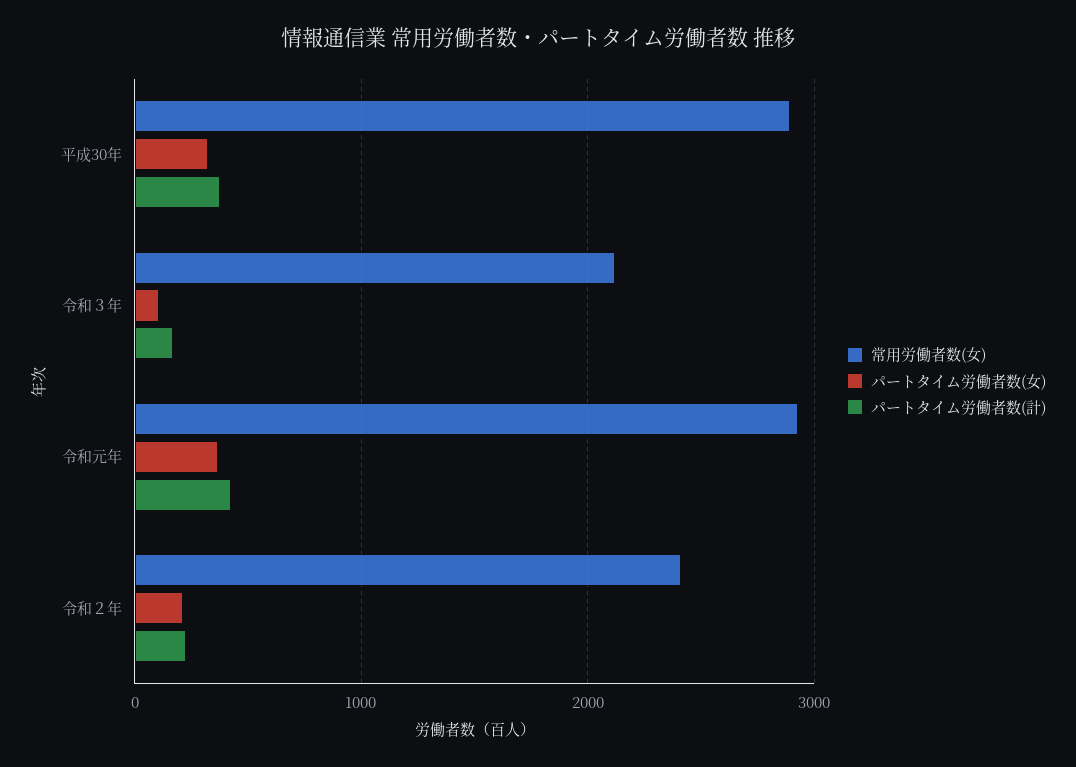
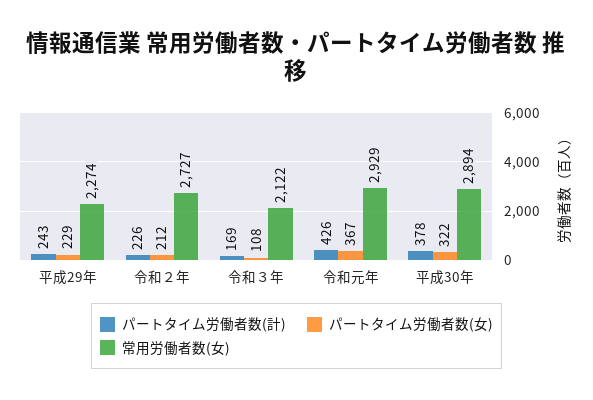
常用労働者数(女), 令和２年: 2400 -> 2727
パートタイム労働者数(計), 平成29年: none -> 243
パートタイム労働者数(女), 平成29年: none -> 229
常用労働者数(女), 平成29年: none -> 2274

